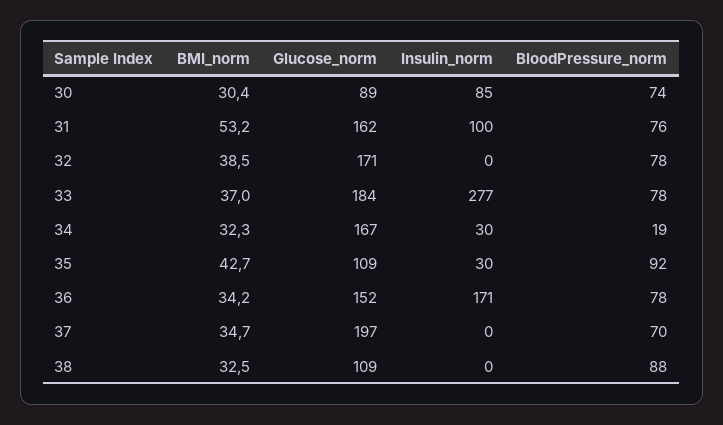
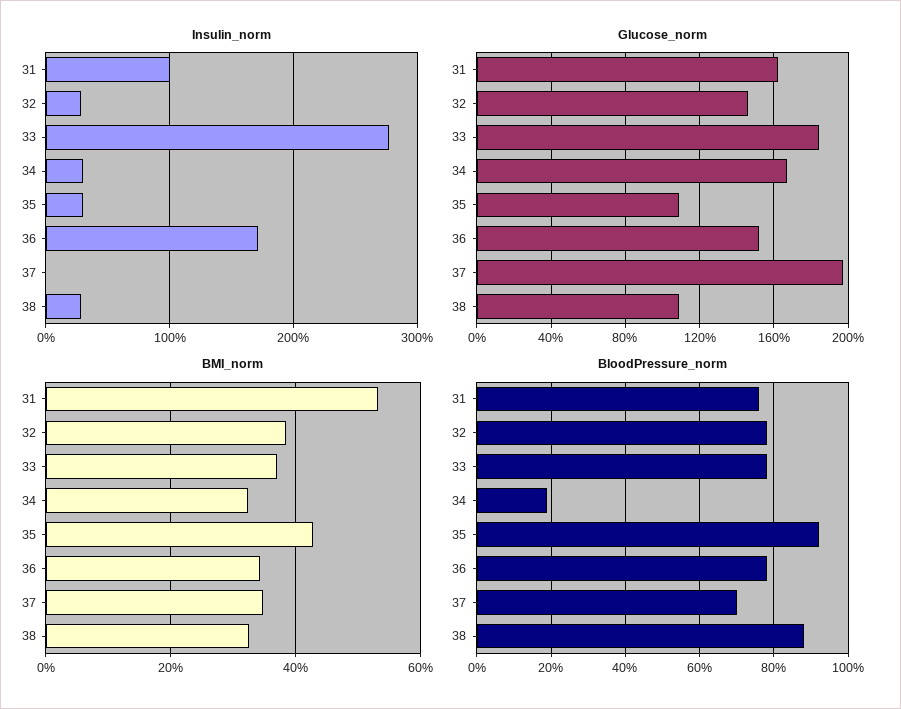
BMI_norm, 30: 30.4 -> none
Glucose_norm, 30: 89 -> none
Insulin_norm, 30: 85 -> none
BloodPressure_norm, 30: 74 -> none
Glucose_norm, 32: 171 -> 145
Insulin_norm, 32: 0 -> 30
Insulin_norm, 38: 0 -> 30

